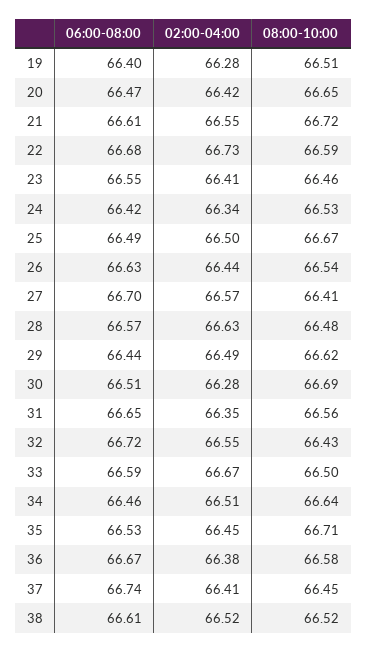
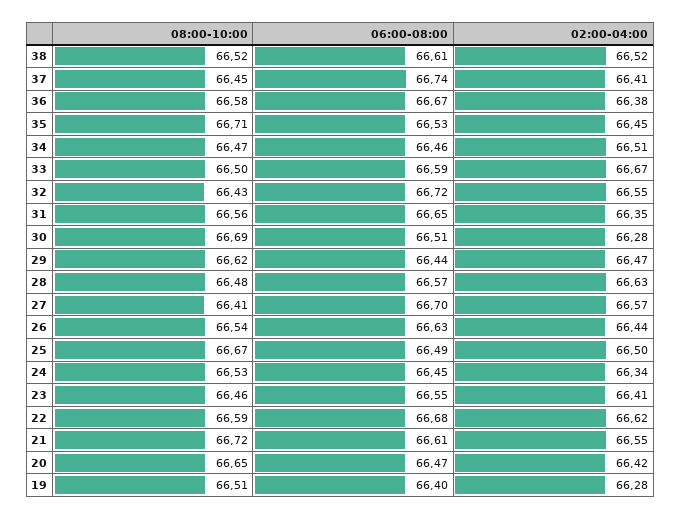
02:00-04:00, 22: 66.73 -> 66.62
06:00-08:00, 24: 66.42 -> 66.45
02:00-04:00, 29: 66.49 -> 66.47
08:00-10:00, 34: 66.64 -> 66.47

